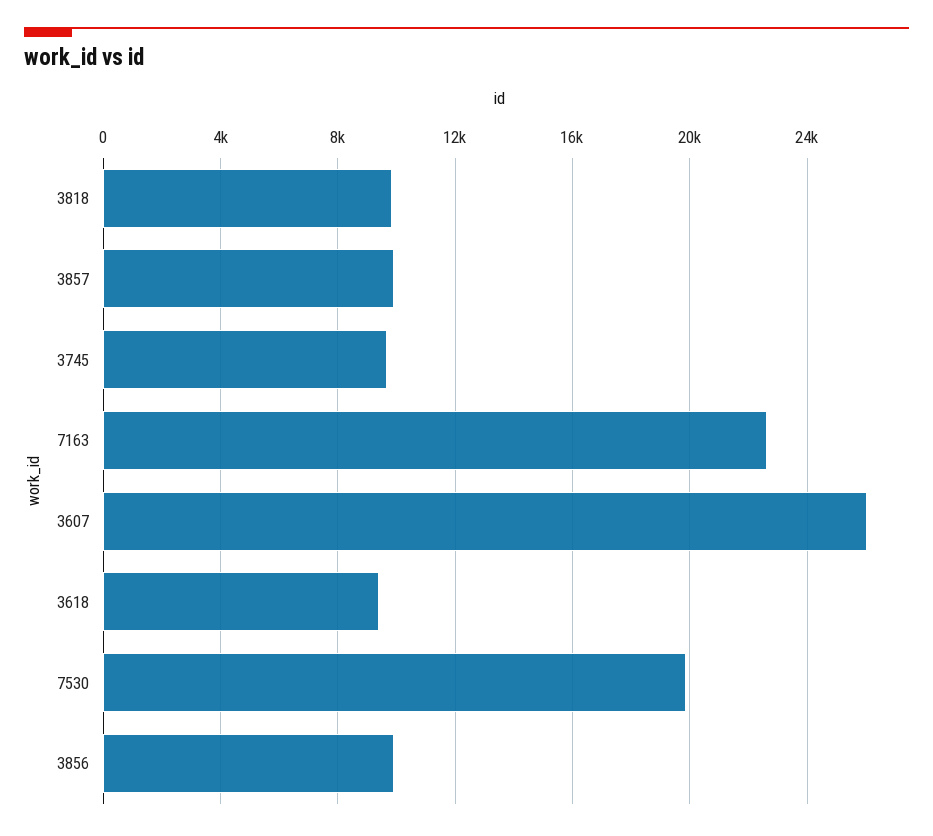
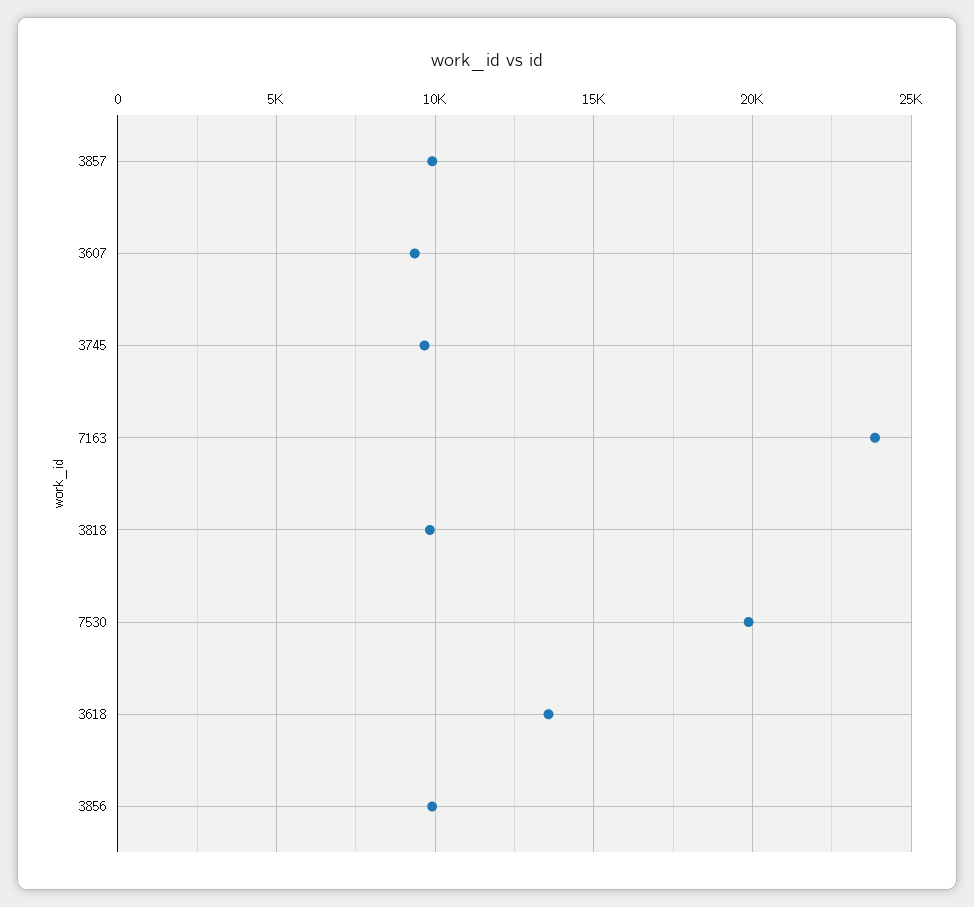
7163: 22500 -> 24000
3607: 26000 -> 9500
3618: 9500 -> 13500

